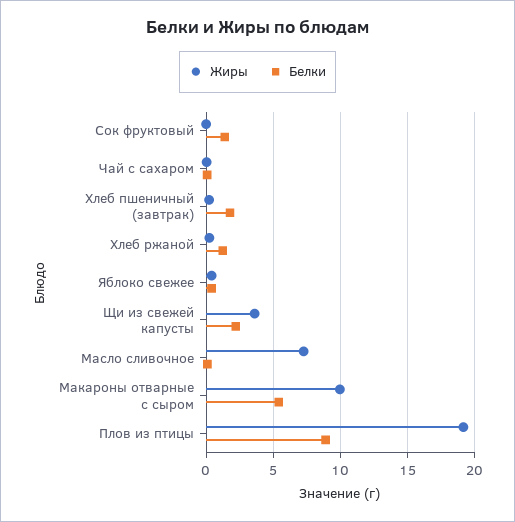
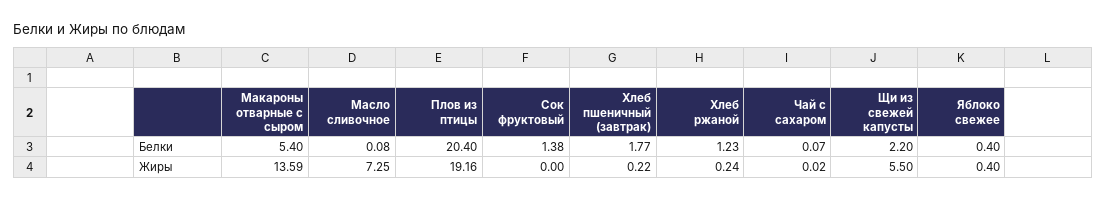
Жиры, Щи из свежей капусты: 3.5 -> 5.5
Жиры, Макароны отварные с сыром: 10 -> 13.59
Белки, Плов из птицы: 9 -> 20.4

